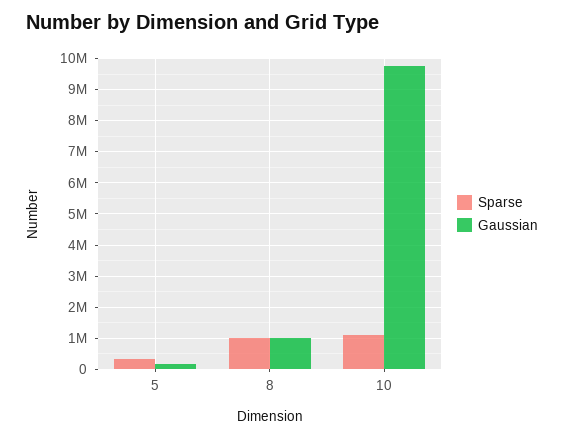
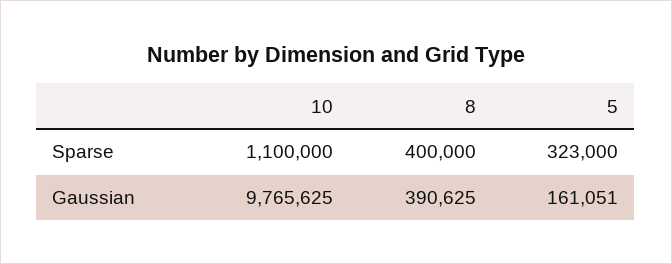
Sparse, 8: 1000000 -> 400000
Gaussian, 8: 1000000 -> 390625

